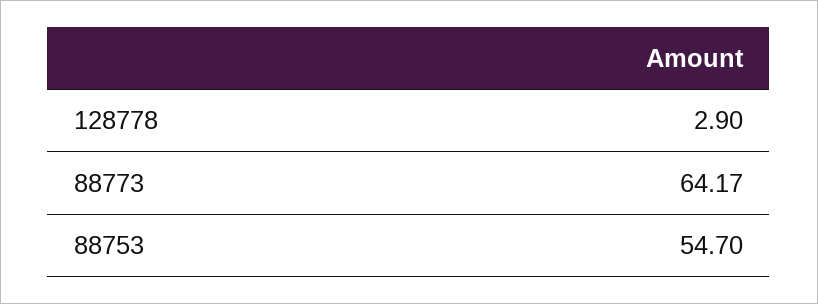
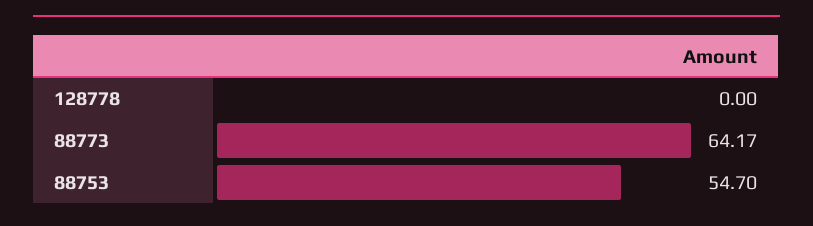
128778: 2.9 -> 0

